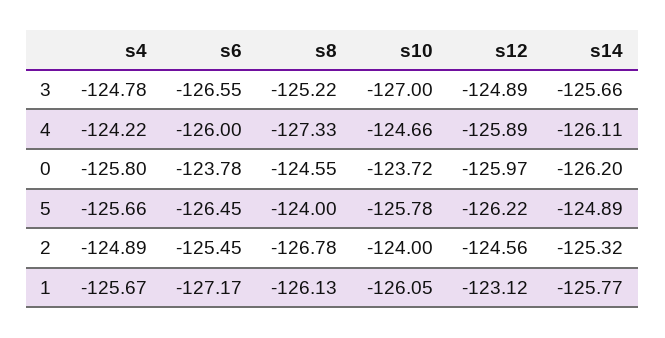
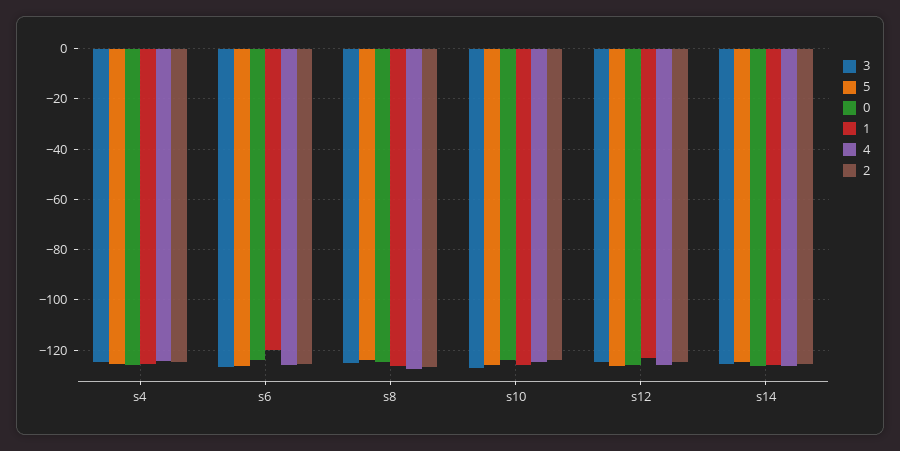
1, s6: -127.17 -> -120

